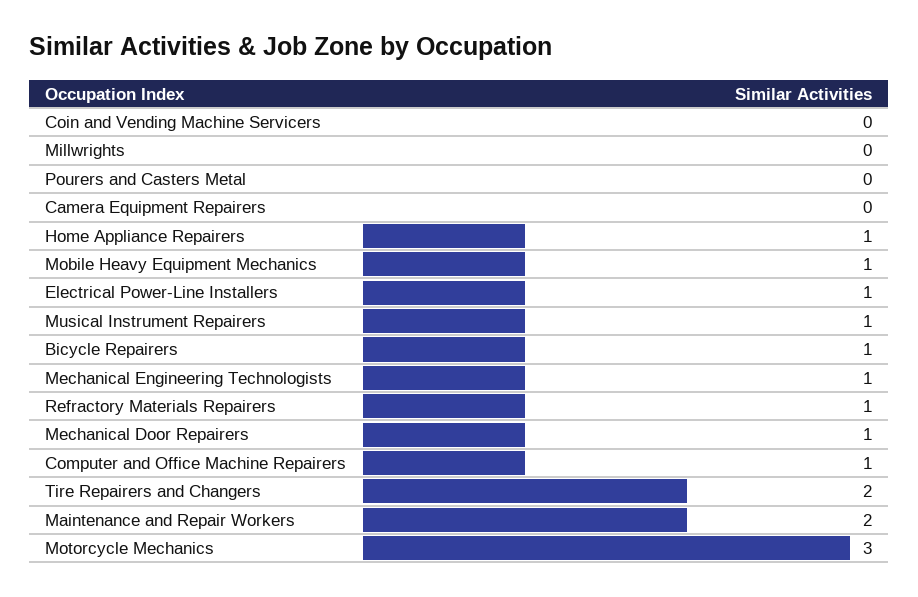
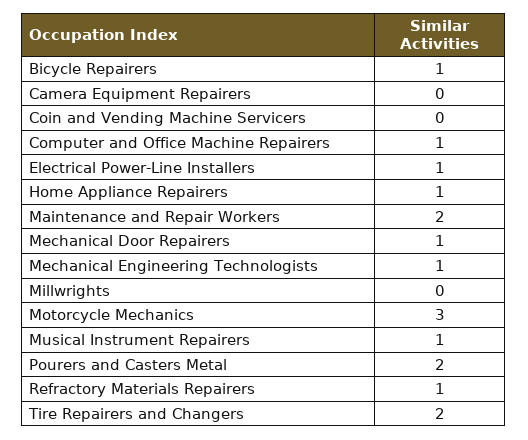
Pourers and Casters Metal: 0 -> 2
Mobile Heavy Equipment Mechanics: 1 -> none

